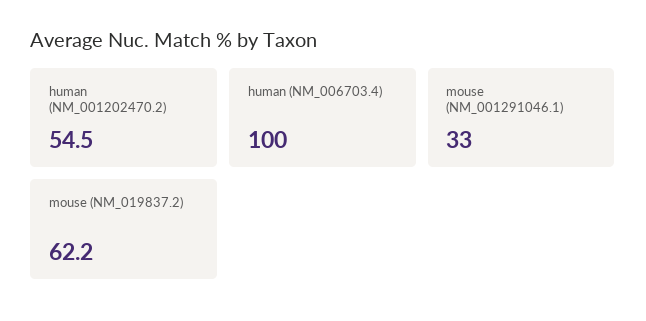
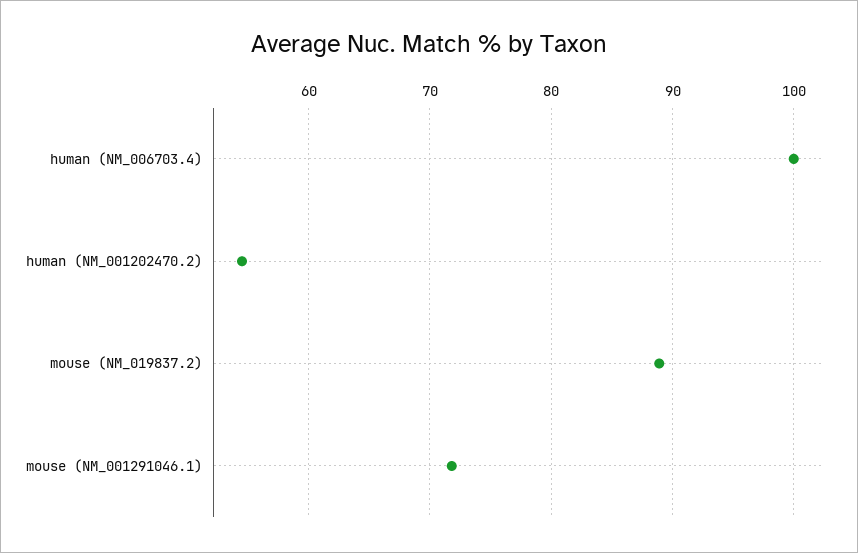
mouse (NM_001291046.1): 33 -> 72
mouse (NM_019837.2): 62.2 -> 89

